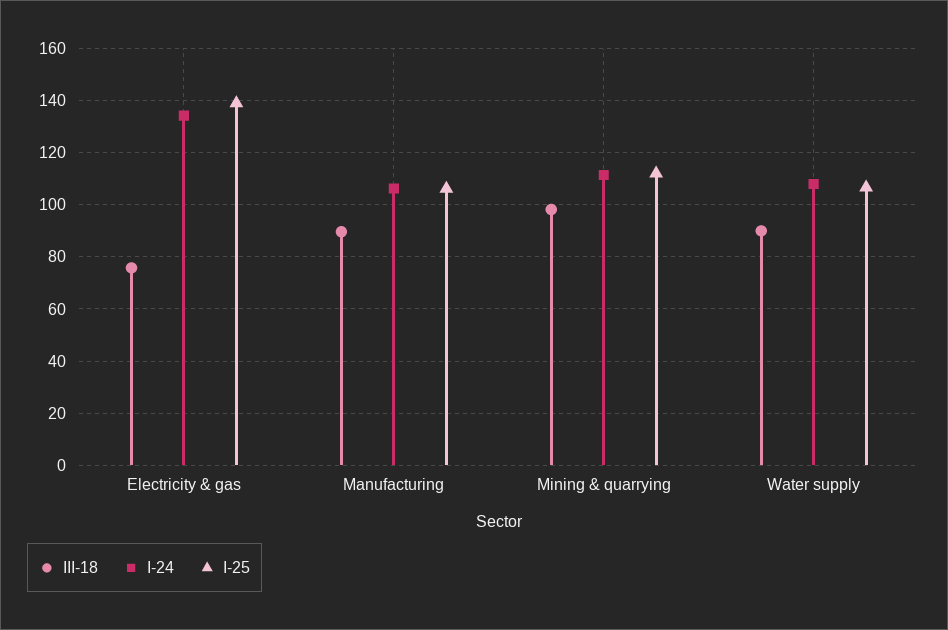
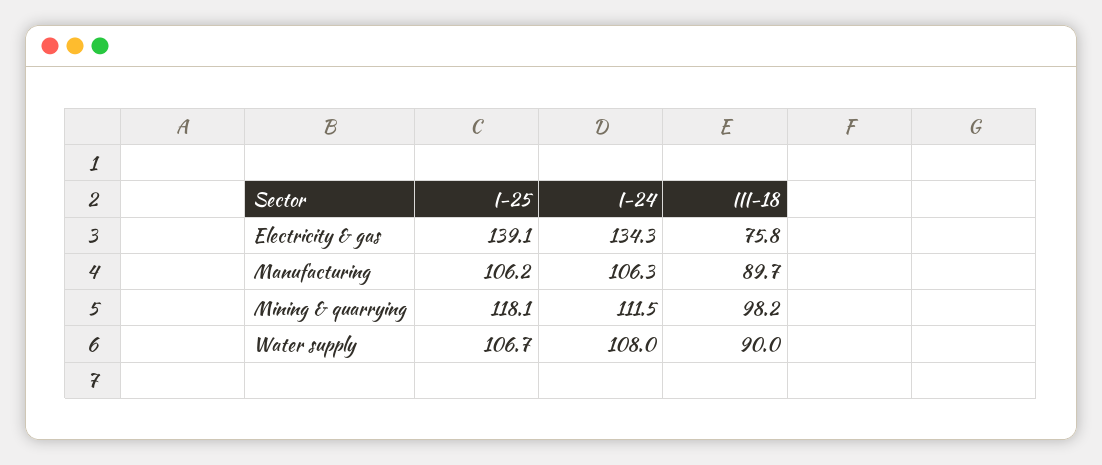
I-25, Mining & quarrying: 112.5 -> 118.1

